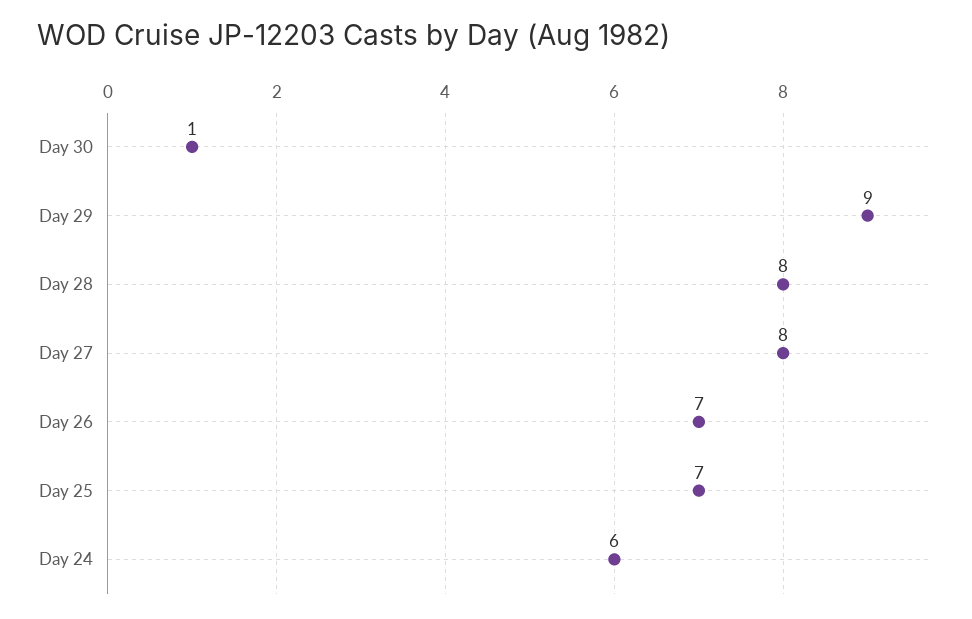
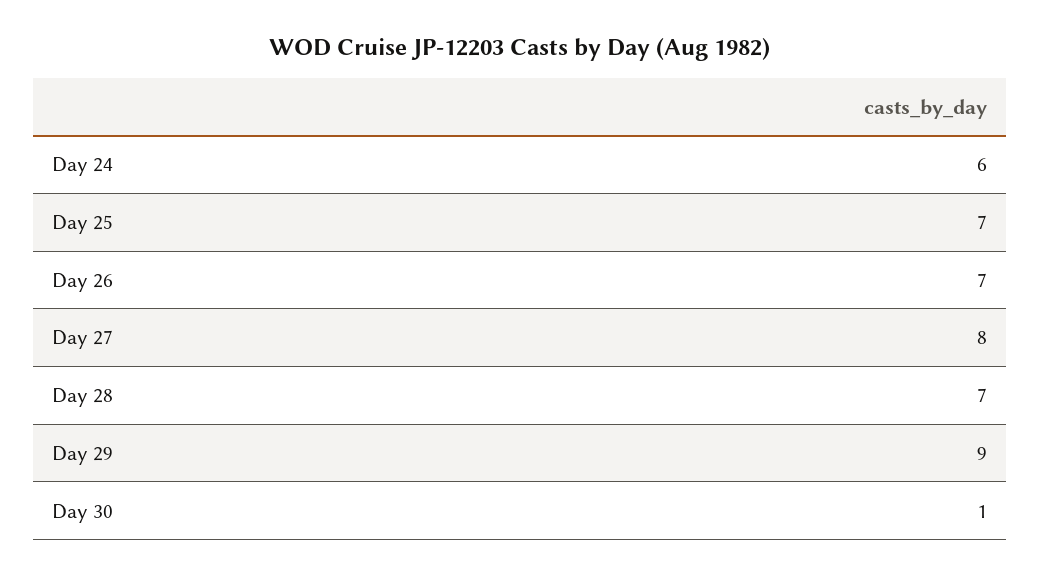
Day 28: 8 -> 7

